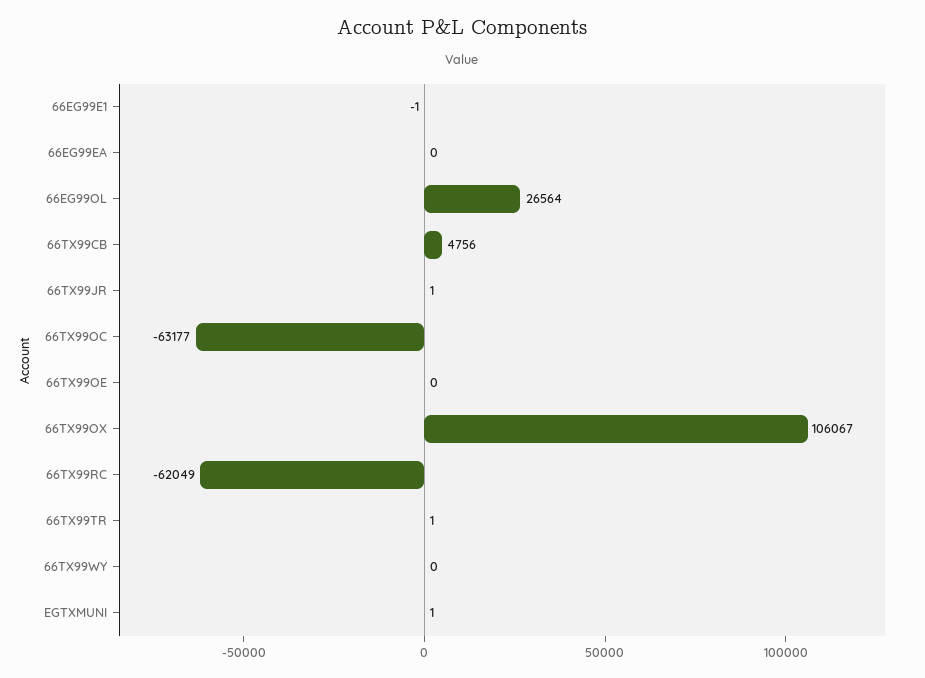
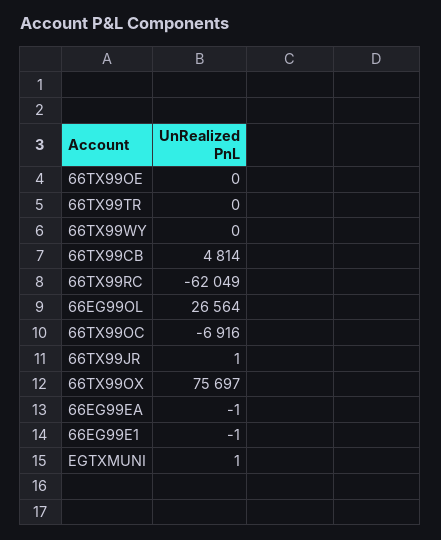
66EG99EA: 0 -> -1
66TX99CB: 4756 -> 4814
66TX99OC: -63177 -> -6916
66TX99OX: 106067 -> 75697
66TX99TR: 1 -> 0

